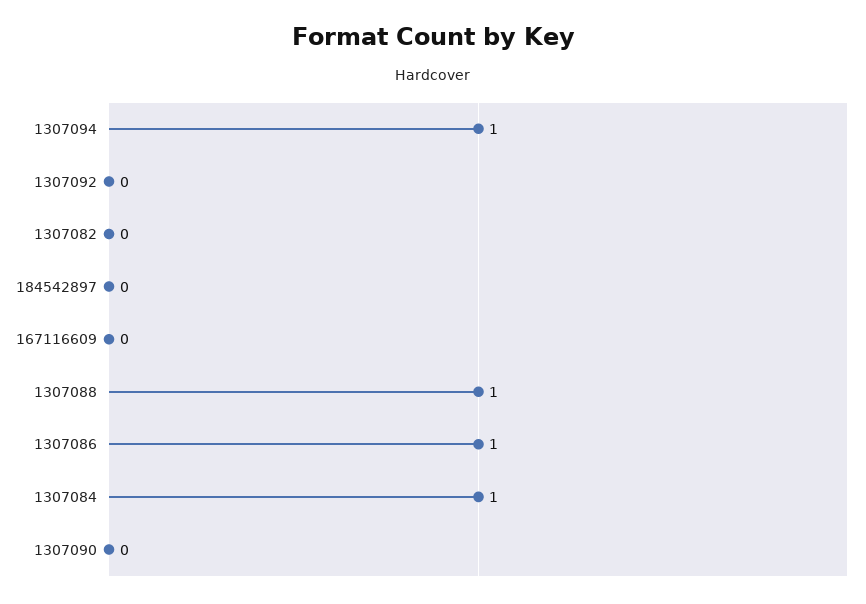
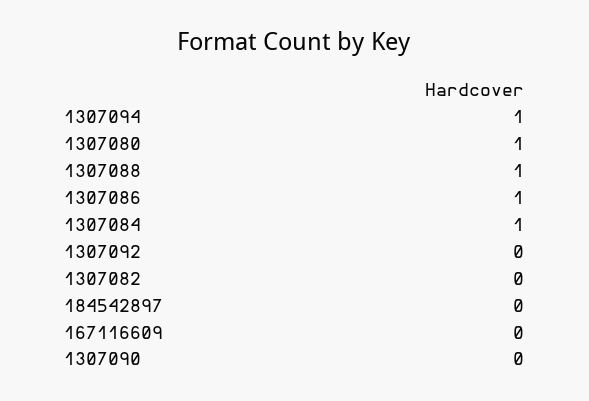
1307080: none -> 1

